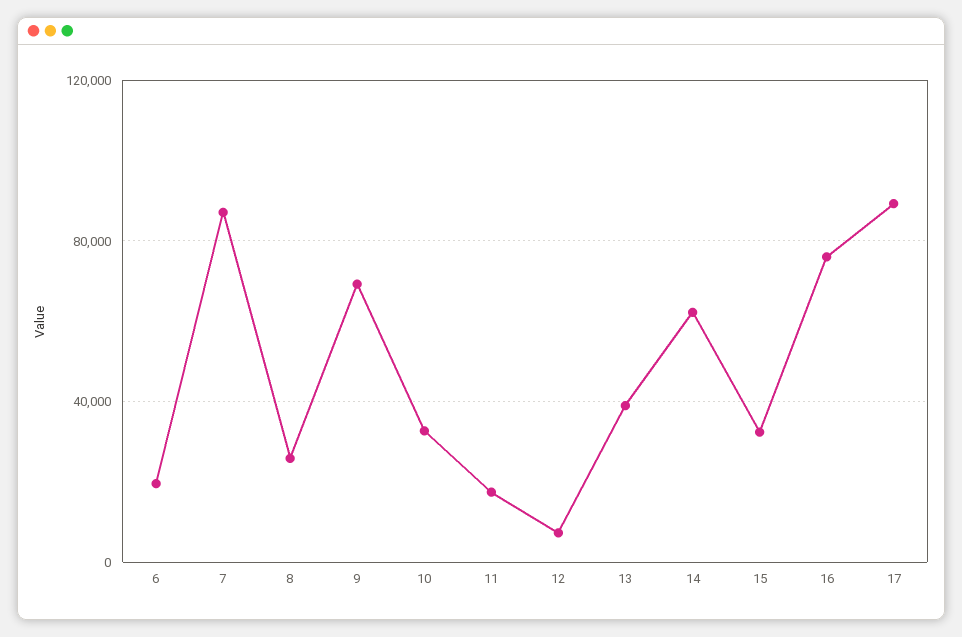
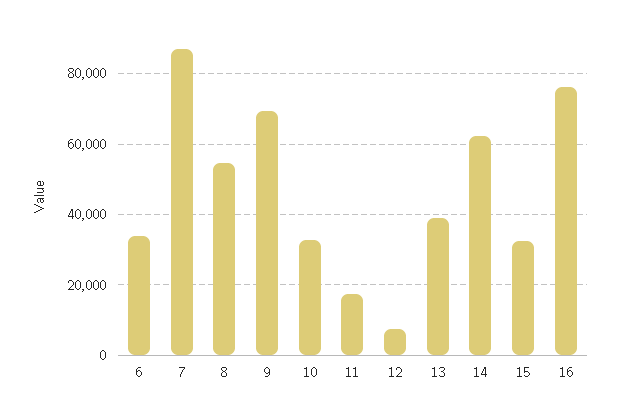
6: 20000 -> 34000
8: 25000 -> 54000
17: 90000 -> none

